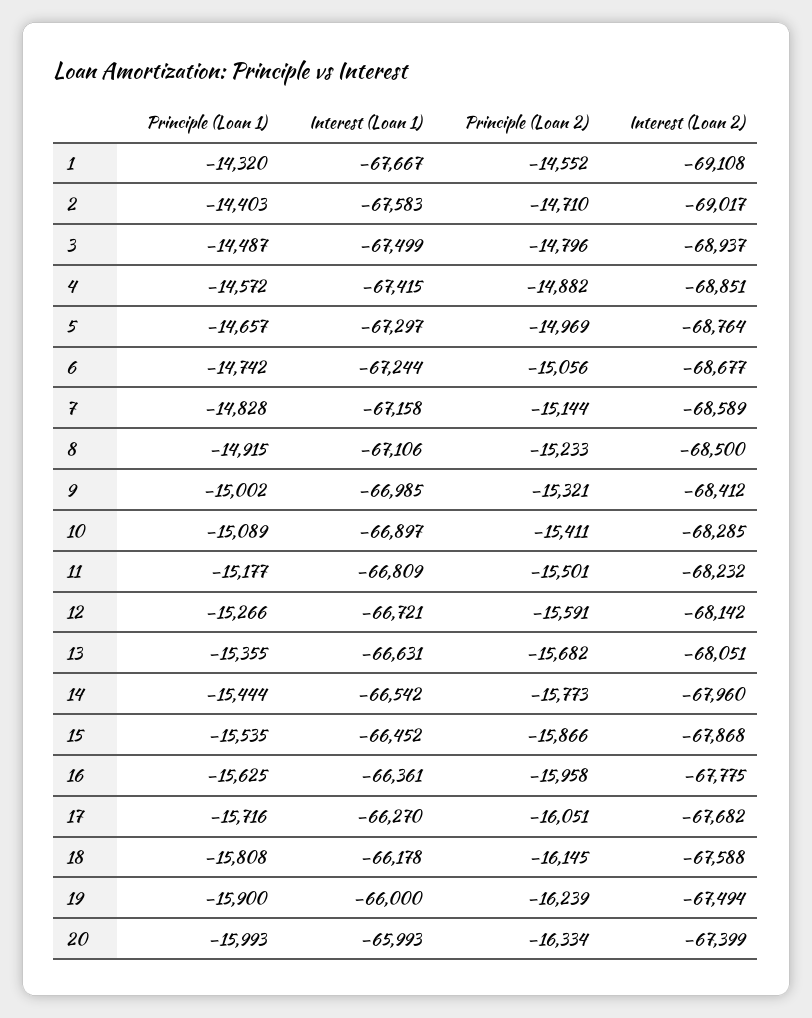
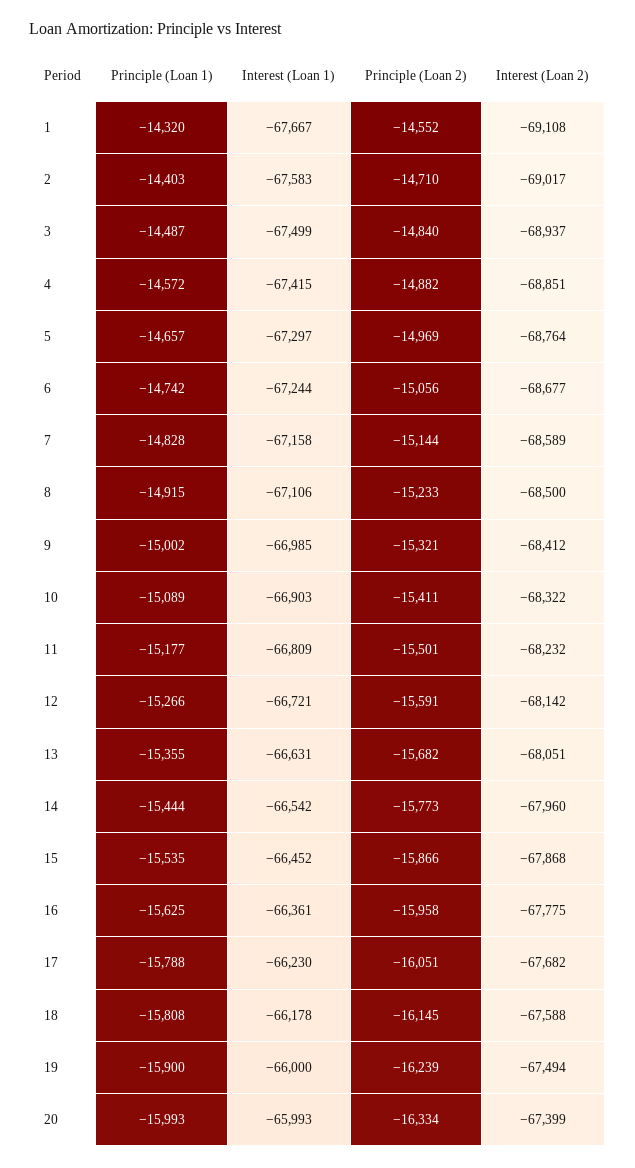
Principle (Loan 2), 3: -14796 -> -14840
Interest (Loan 1), 10: -66897 -> -66903
Interest (Loan 2), 10: -68285 -> -68322
Principle (Loan 1), 17: -15716 -> -15788
Interest (Loan 1), 17: -66270 -> -66230

